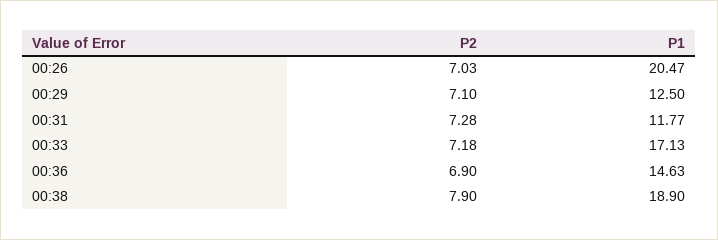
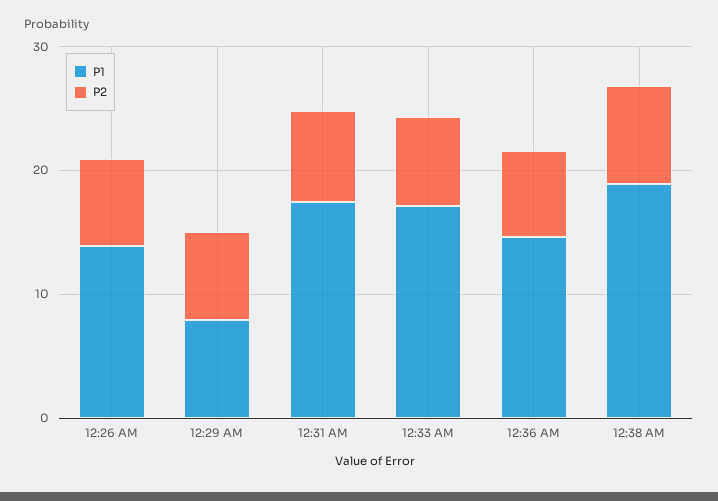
P1, 00:26: 20.47 -> 14
P1, 00:29: 12.5 -> 8
P1, 00:31: 11.77 -> 18

